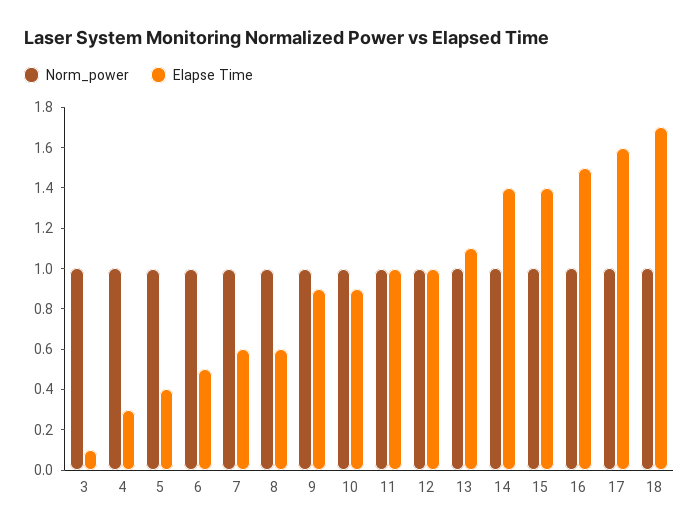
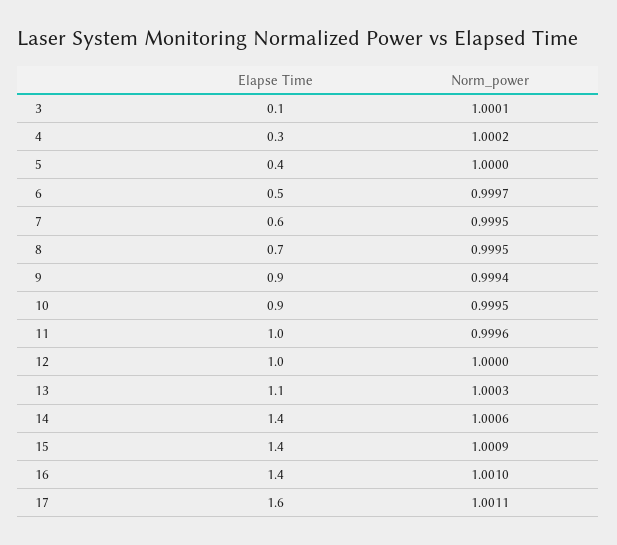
Elapse Time, 8: 0.6 -> 0.7
Elapse Time, 16: 1.5 -> 1.4
Norm_power, 18: 1 -> none
Elapse Time, 18: 1.7 -> none

